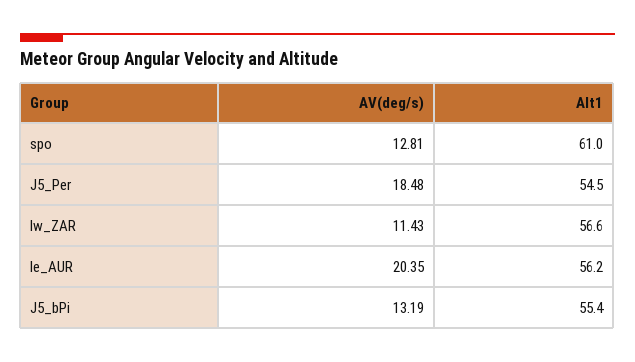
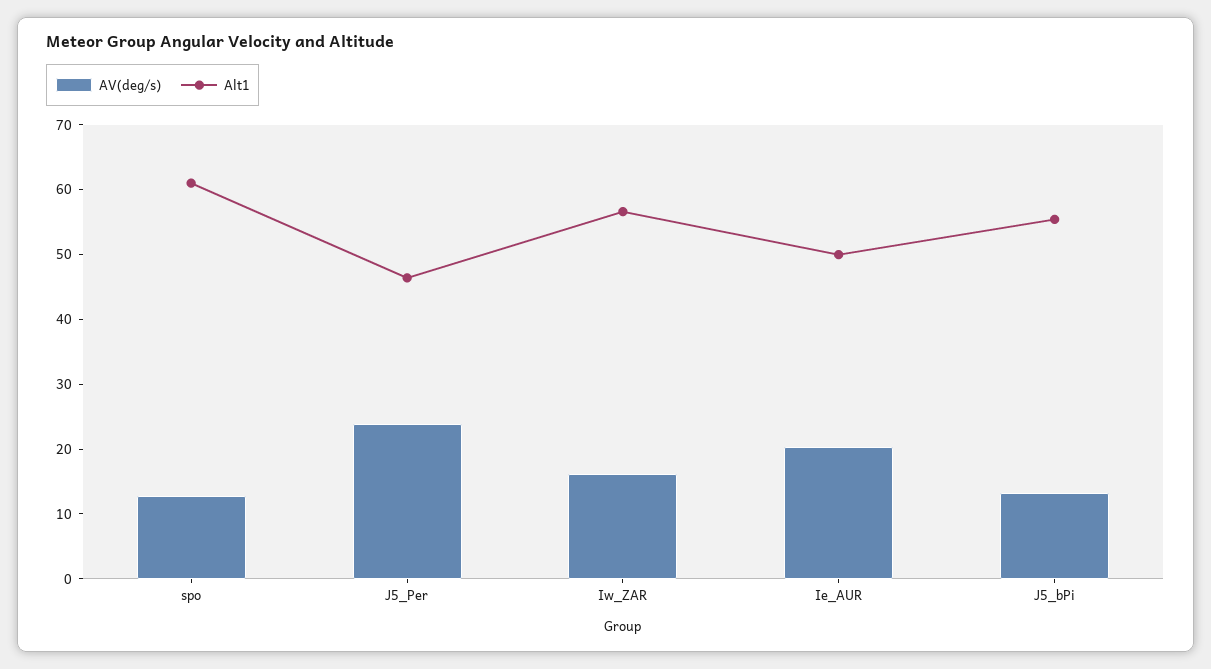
AV(deg/s), J5_Per: 18.48 -> 24
Alt1, J5_Per: 54.5 -> 46
AV(deg/s), Iw_ZAR: 11.43 -> 16
Alt1, Ie_AUR: 56.2 -> 50

